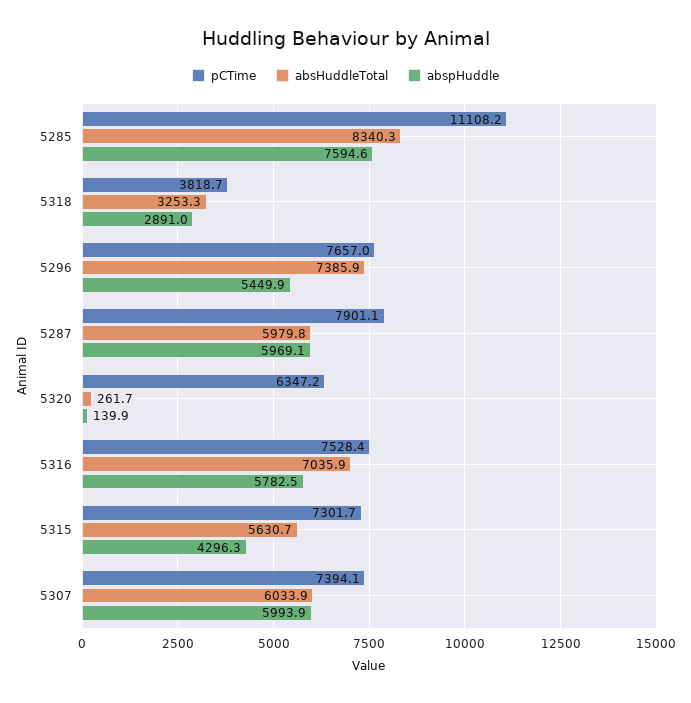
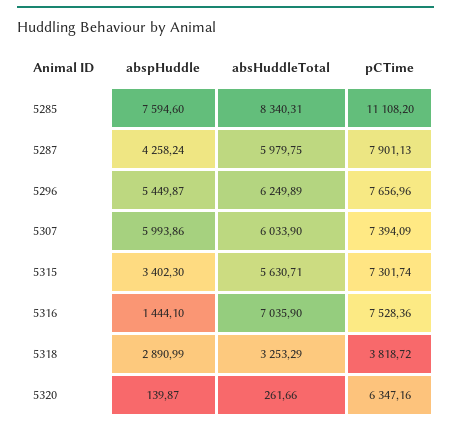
absHuddleTotal, 5296: 7385.9 -> 6249.89
abspHuddle, 5287: 5969.1 -> 4258.24
abspHuddle, 5316: 5782.5 -> 1444.1
abspHuddle, 5315: 4296.3 -> 3402.3

